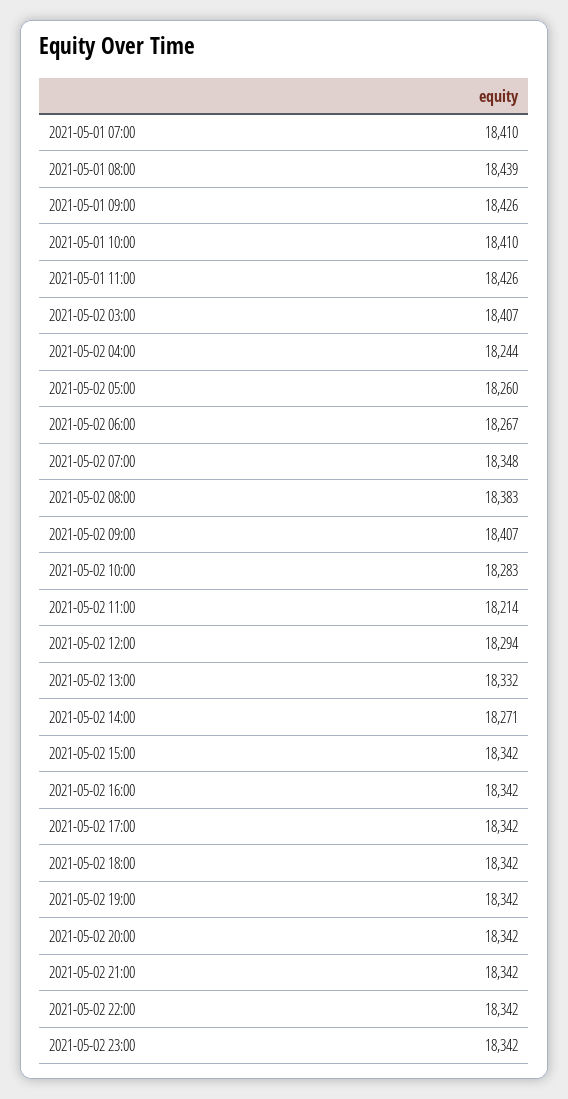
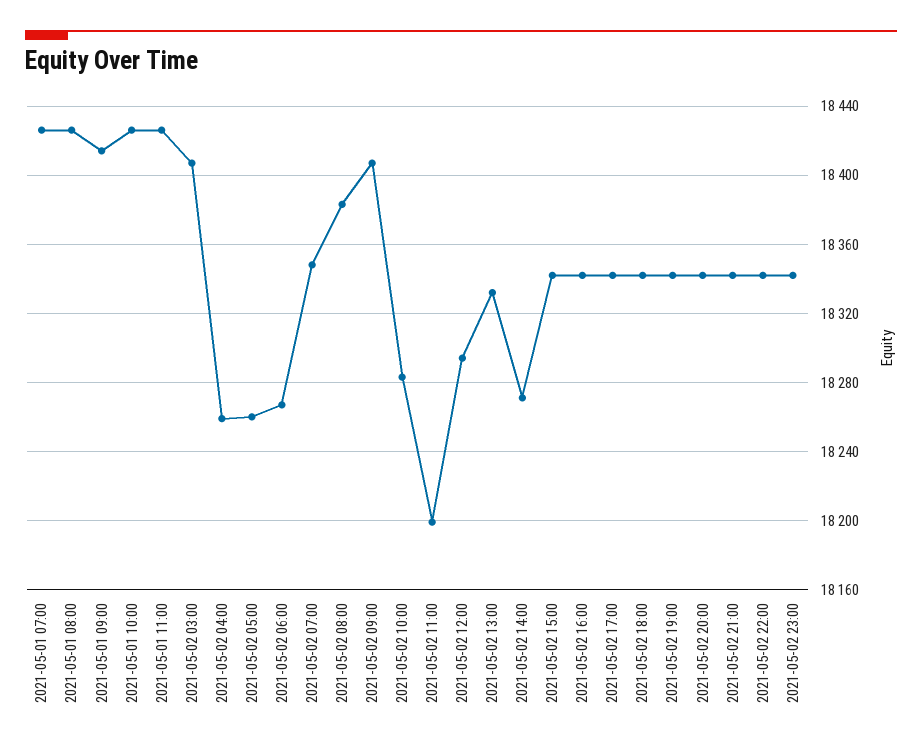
2021-05-01 07:00: 18410 -> 18425
2021-05-01 08:00: 18439 -> 18425
2021-05-01 09:00: 18426 -> 18415
2021-05-01 10:00: 18410 -> 18425
2021-05-02 04:00: 18244 -> 18260
2021-05-02 11:00: 18214 -> 18200

